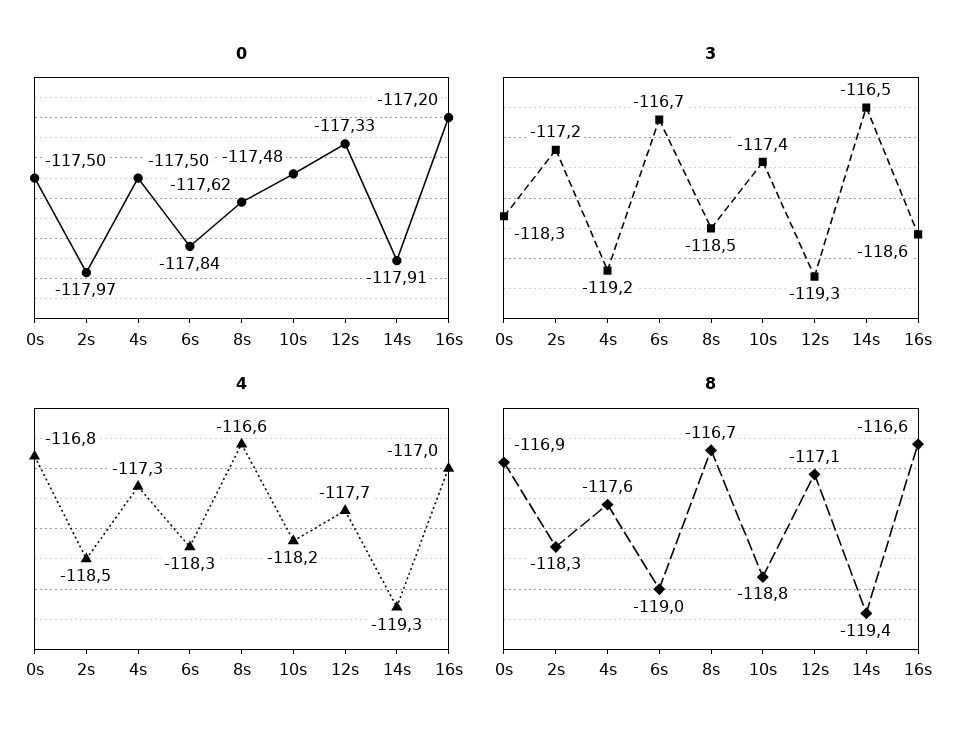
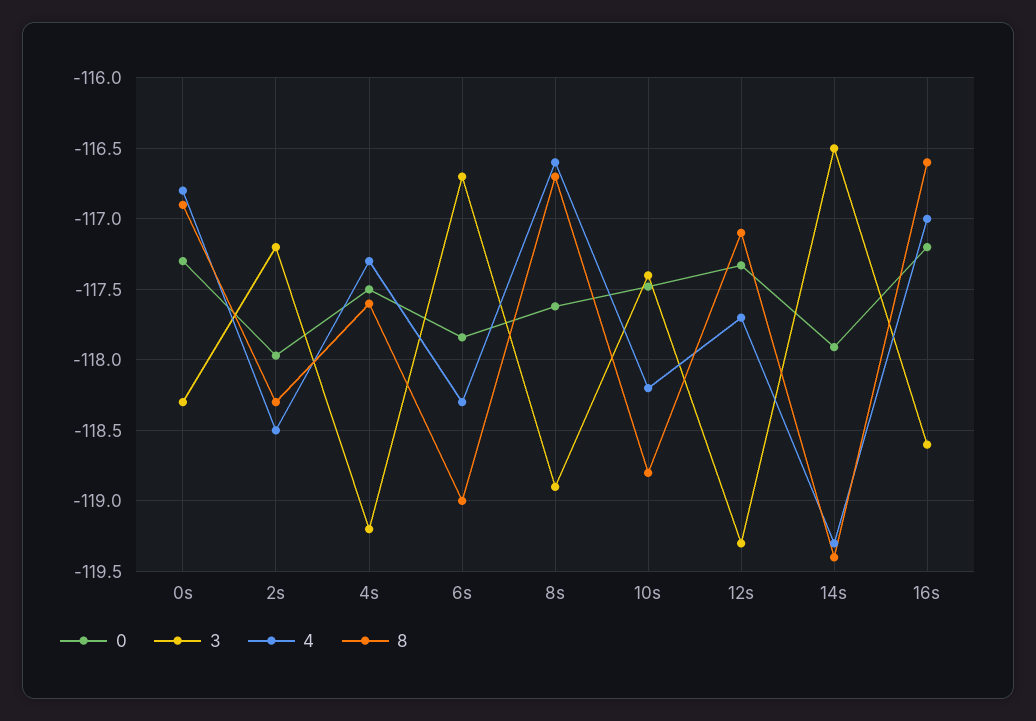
0, 0s: -117.5 -> -117.3
3, 8s: -118.5 -> -118.9

